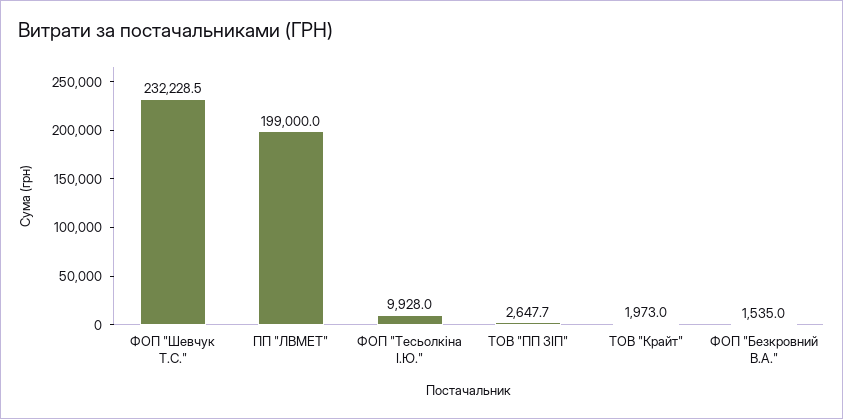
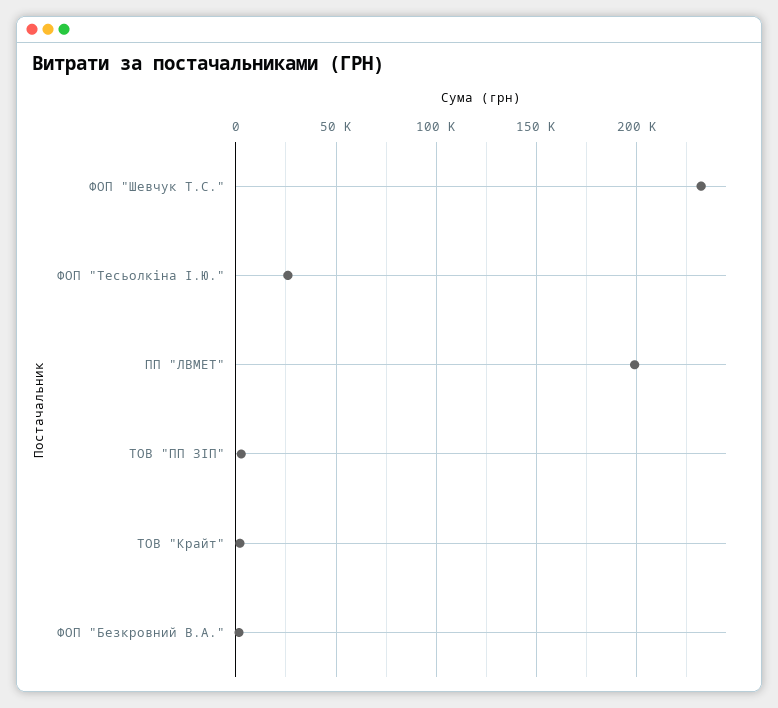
ФОП "Тесьолкіна І.Ю.": 9928 -> 25000

